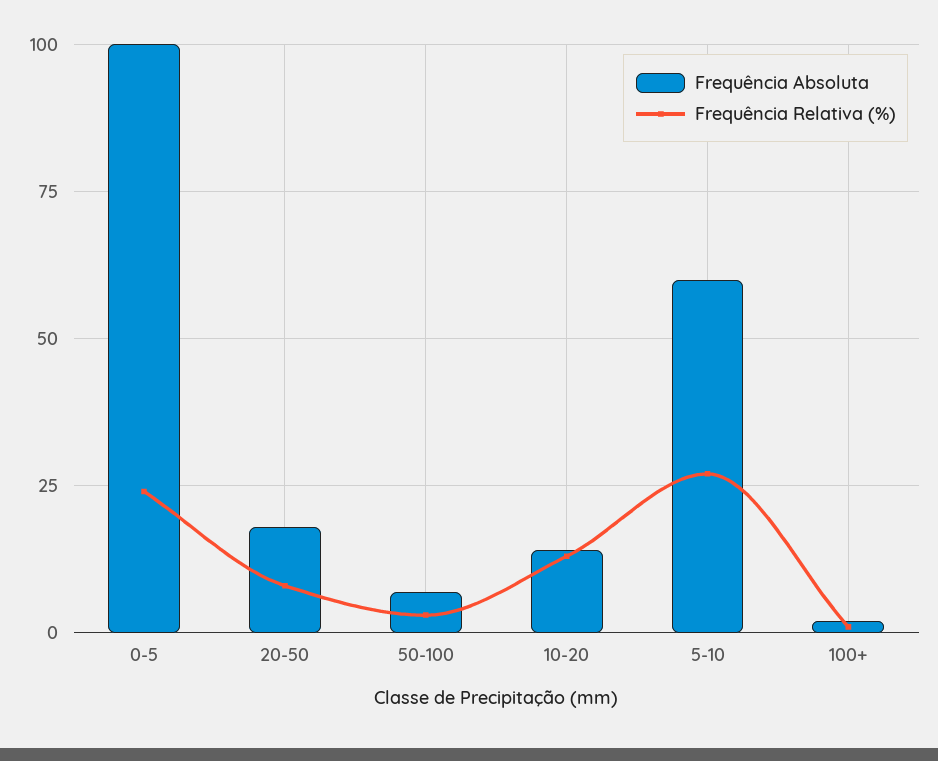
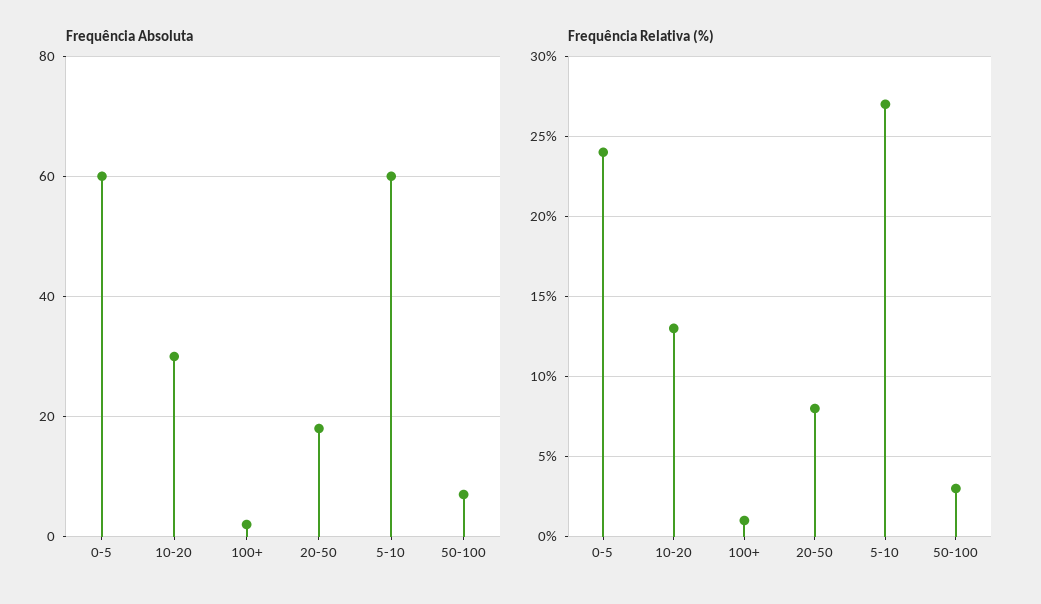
Frequência Absoluta, 0-5: 100 -> 60
Frequência Absoluta, 10-20: 15 -> 30

